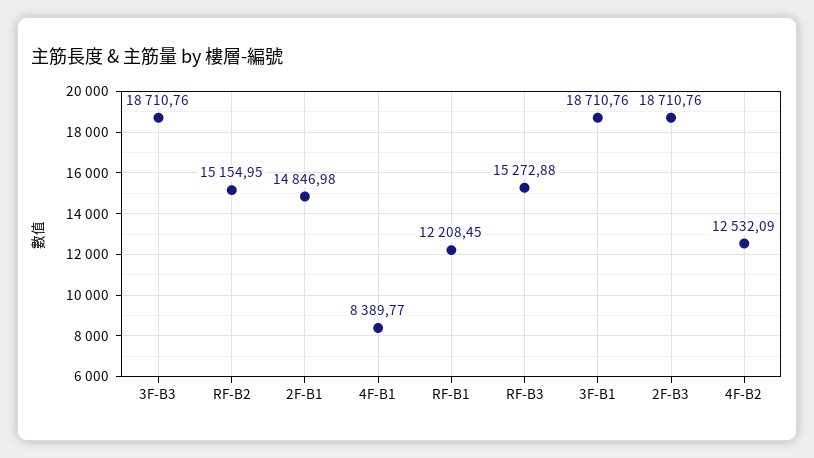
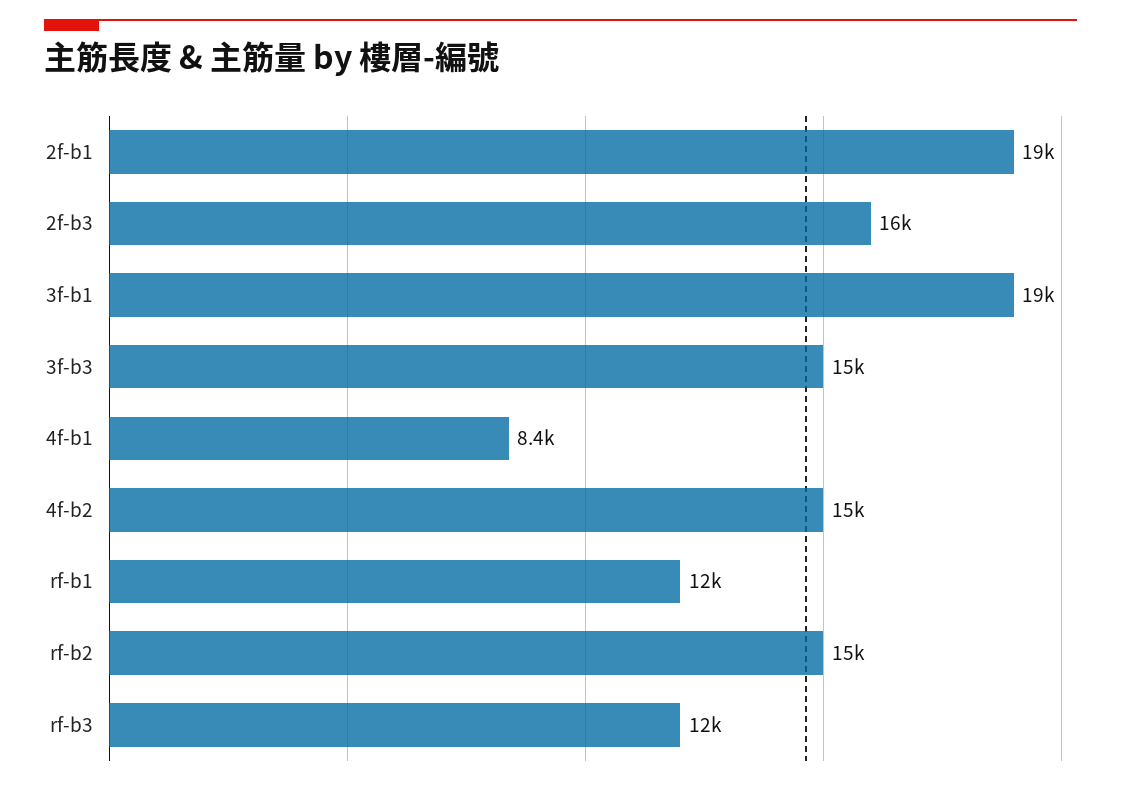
3F-B3: 18710.76 -> 15000
2F-B1: 14846.98 -> 19000
RF-B3: 15272.88 -> 12000
2F-B3: 18710.76 -> 16000
4F-B2: 12532.09 -> 15000

